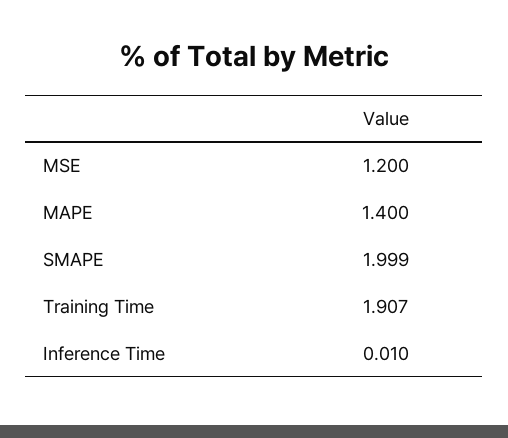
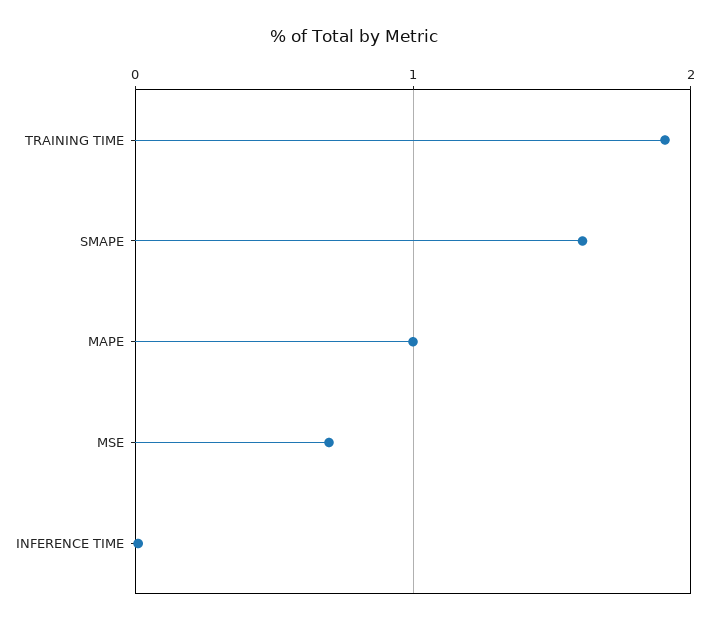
MSE: 1.2 -> 0.7
MAPE: 1.4 -> 1
SMAPE: 1.999 -> 1.6

